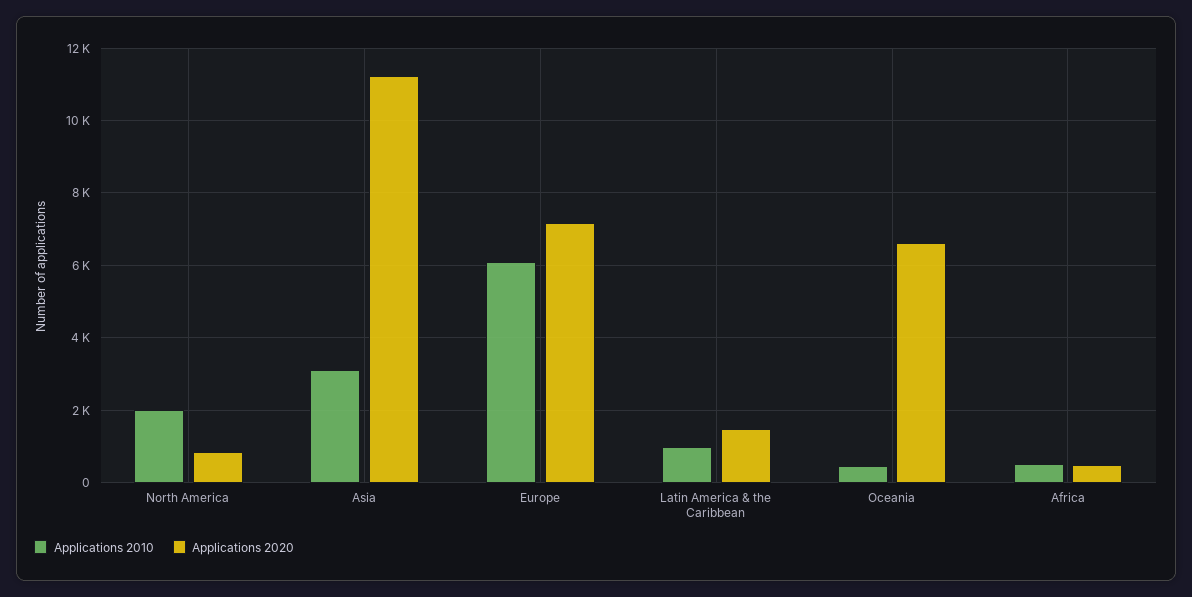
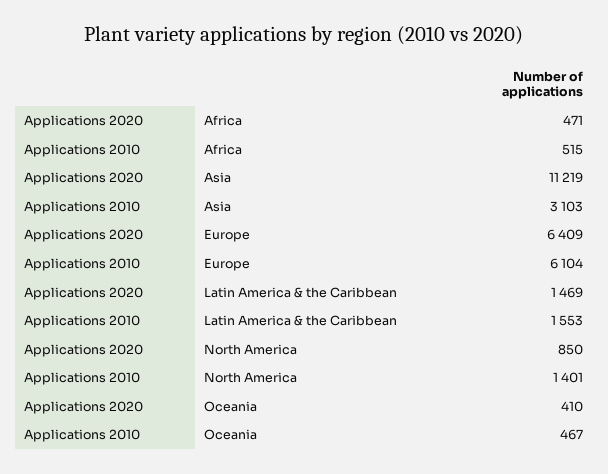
Applications 2010, North America: 2000 -> 1401
Applications 2020, Europe: 7200 -> 6409
Applications 2010, Latin America & the Caribbean: 1000 -> 1553
Applications 2020, Oceania: 6600 -> 410

